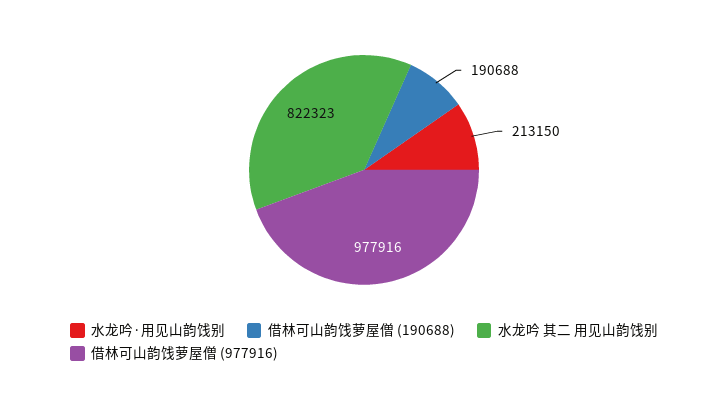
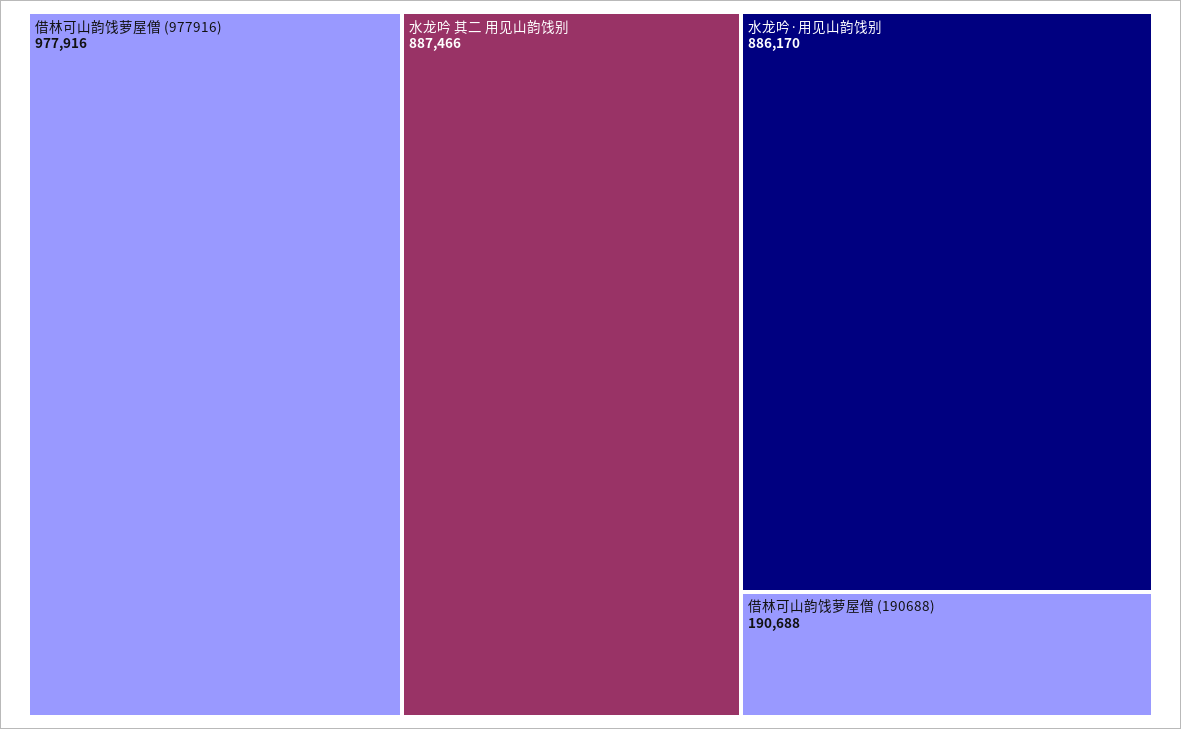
水龙吟·用见山韵饯别: 213150 -> 886170
水龙吟 其二 用见山韵饯别: 822323 -> 887466

